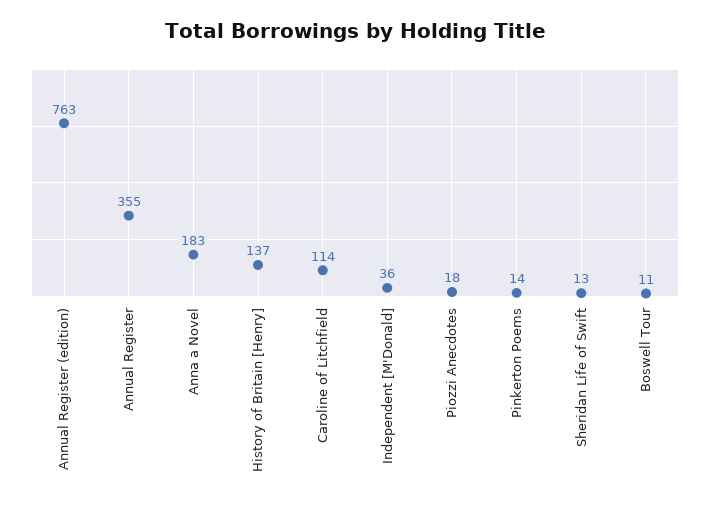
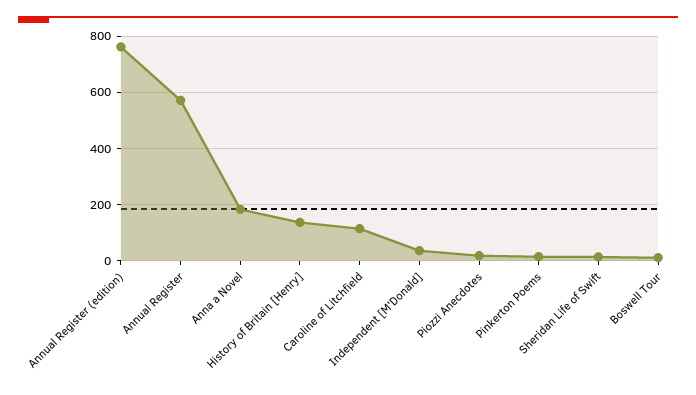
Annual Register: 355 -> 575

